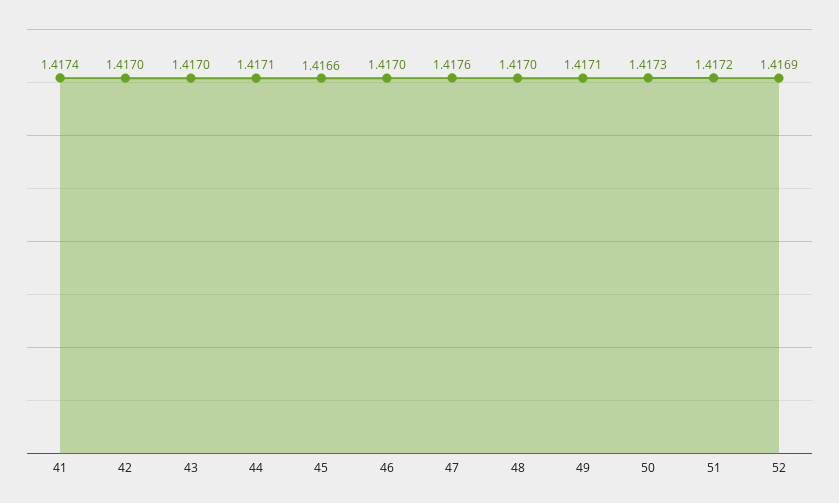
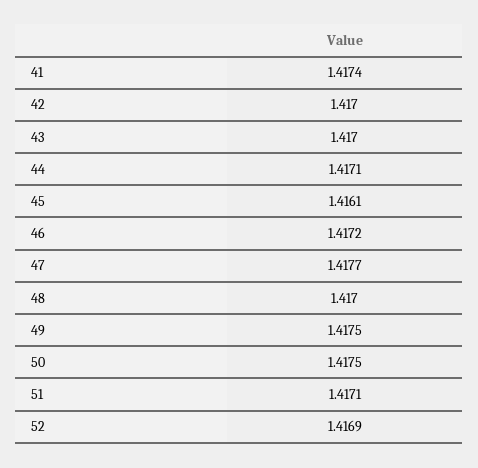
45: 1.4166 -> 1.4161
46: 1.417 -> 1.4172
47: 1.4176 -> 1.4177
49: 1.4171 -> 1.4175
50: 1.4173 -> 1.4175
51: 1.4172 -> 1.4171

